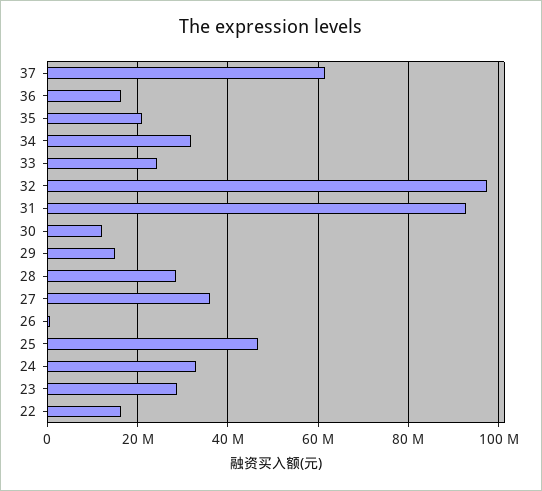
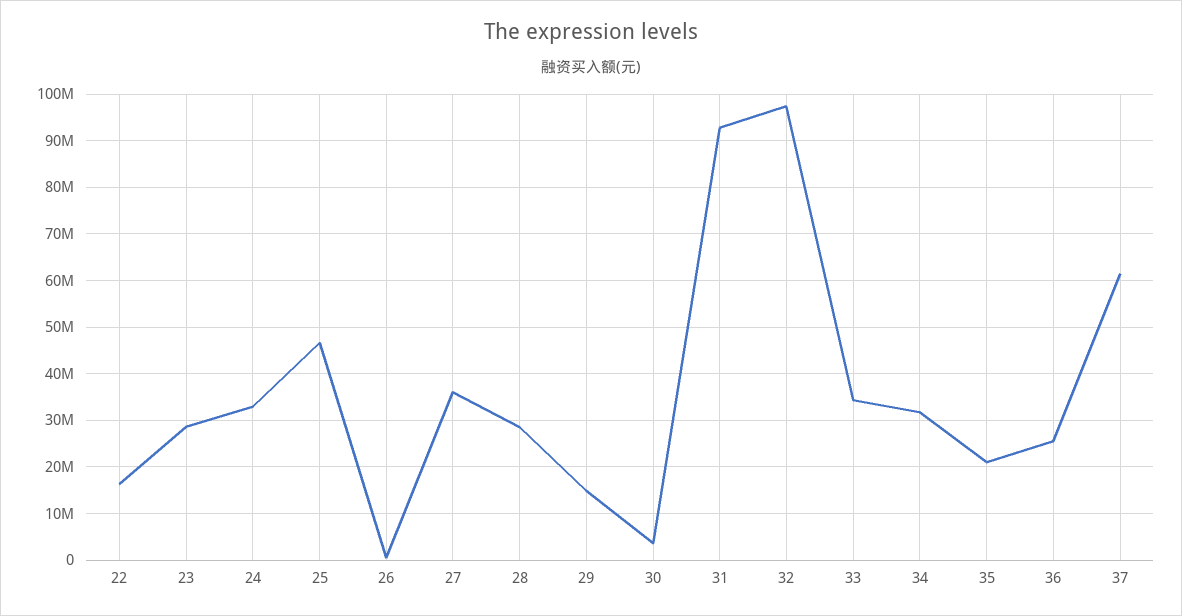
36: 16000000 -> 26000000
33: 24000000 -> 34000000
30: 12000000 -> 4000000

